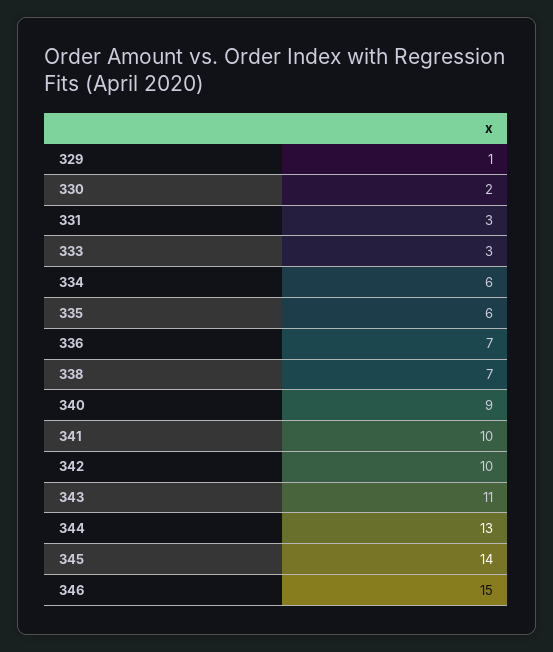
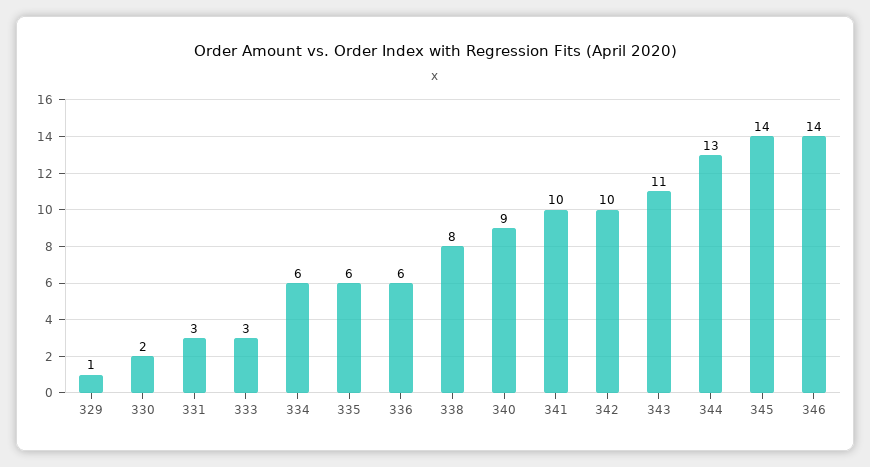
336: 7 -> 6
338: 7 -> 8
346: 15 -> 14

